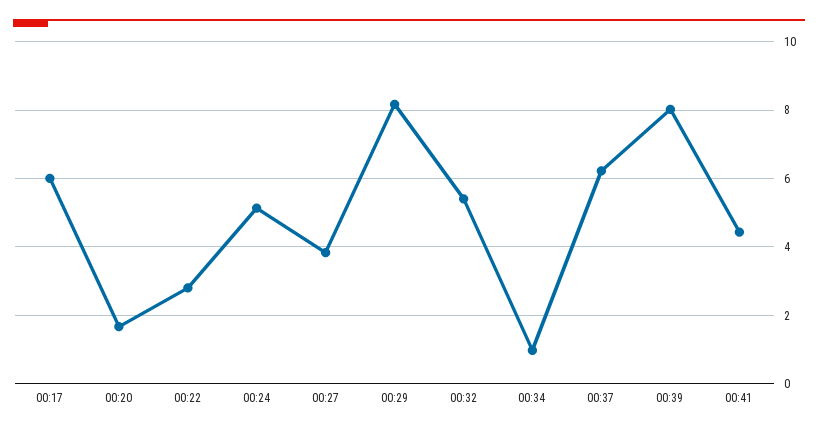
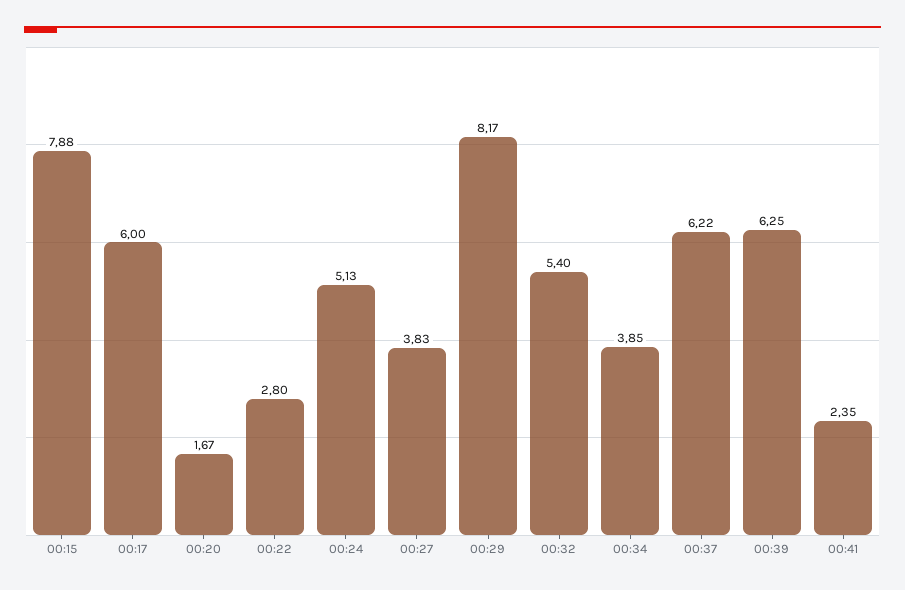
00:34: 1 -> 3.85
00:39: 8 -> 6.25
00:41: 4.4 -> 2.35
00:15: none -> 7.88

